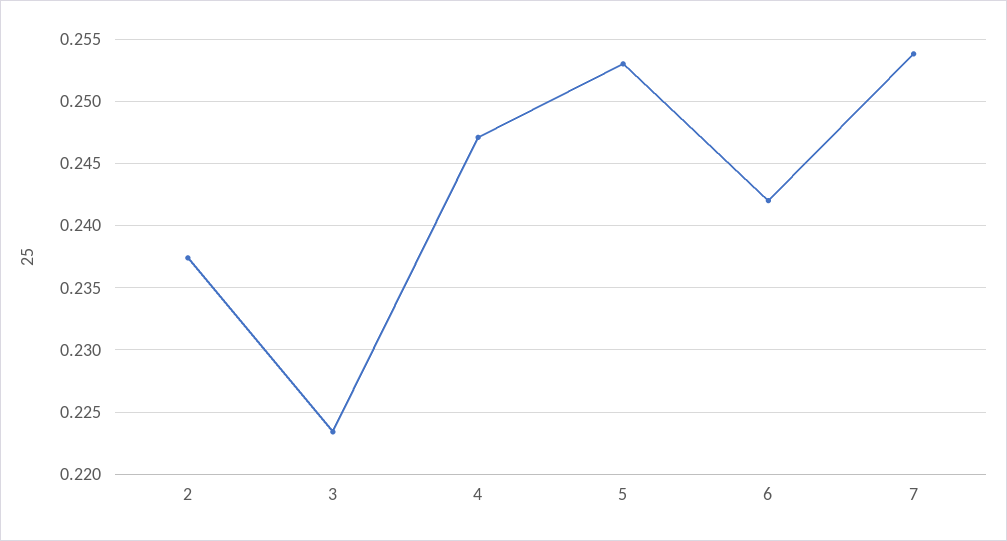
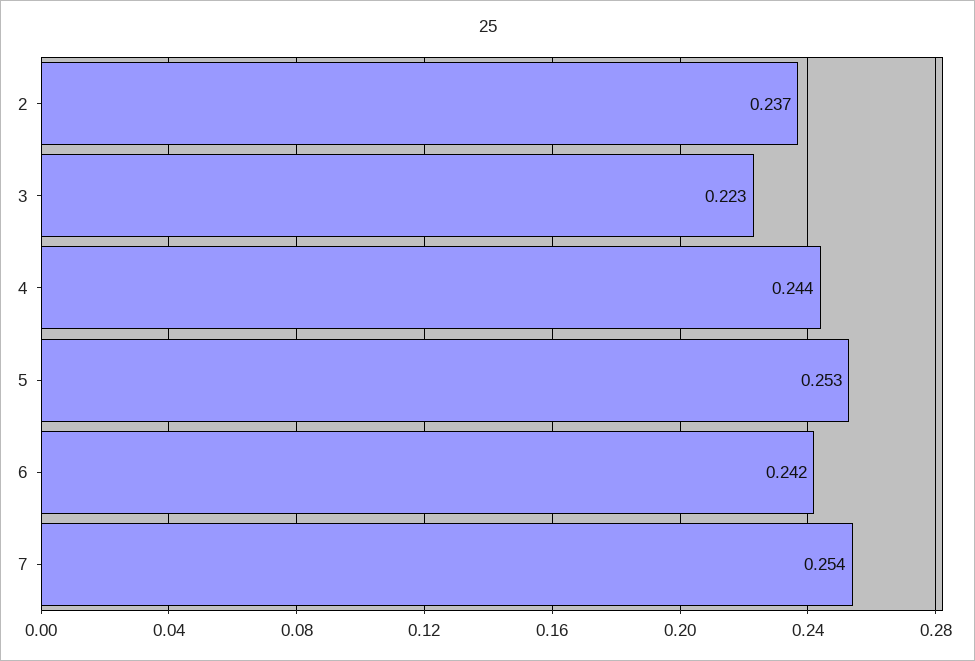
4: 0.247 -> 0.244

